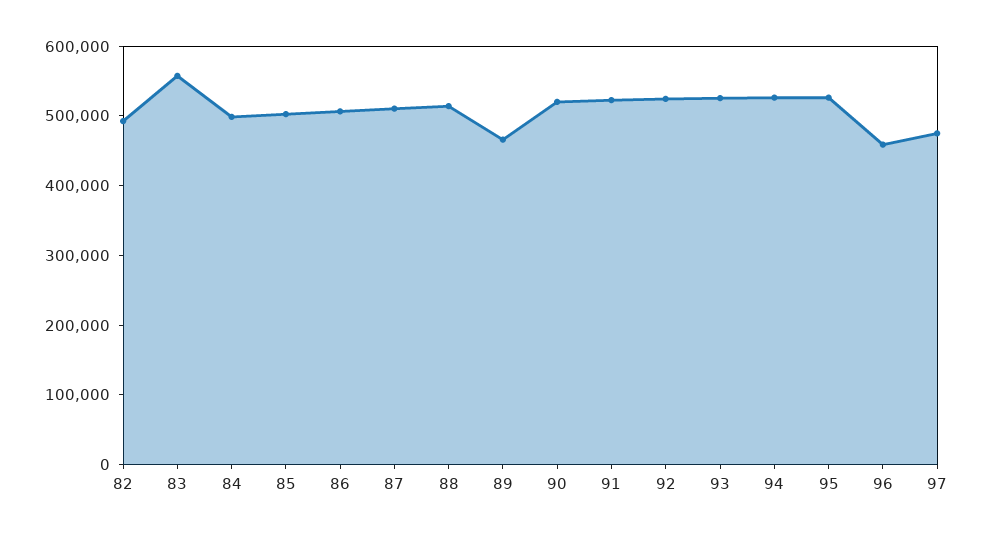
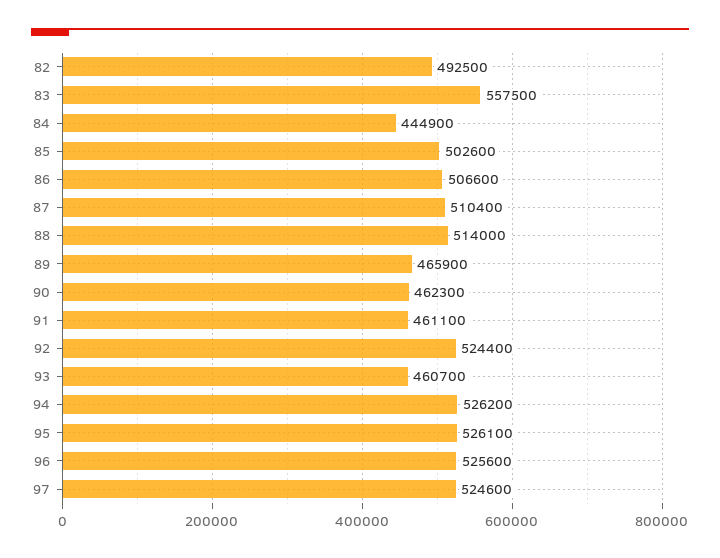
84: 500000 -> 444900
90: 520000 -> 462300
91: 520000 -> 461100
93: 520000 -> 460700
96: 460000 -> 525600
97: 480000 -> 524600

